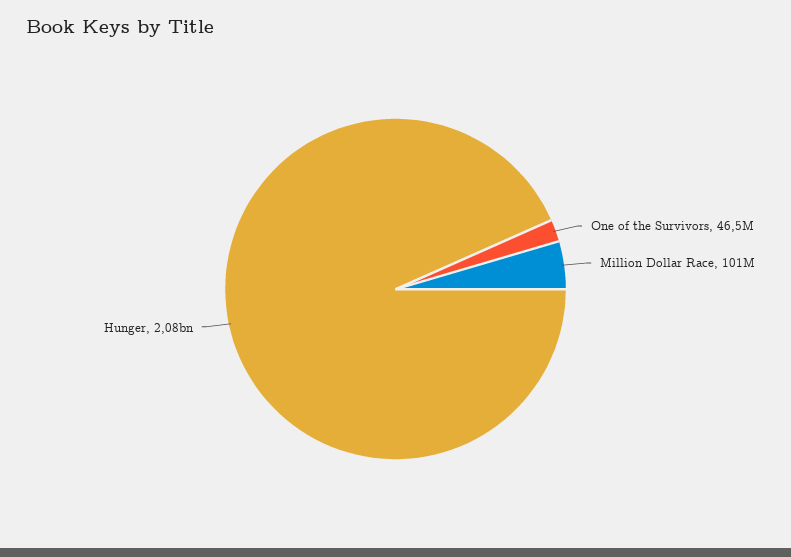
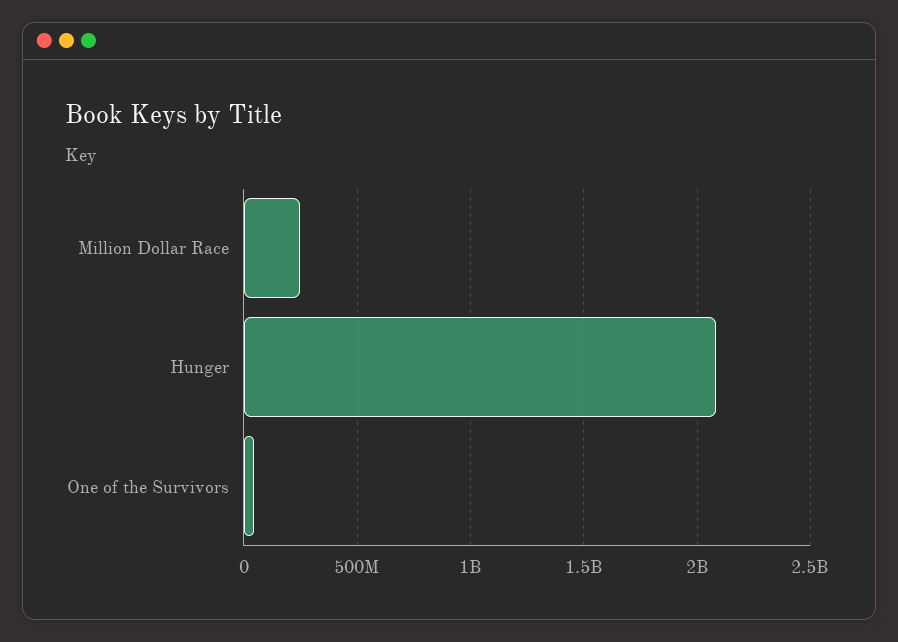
Million Dollar Race: 101000000 -> 250000000

